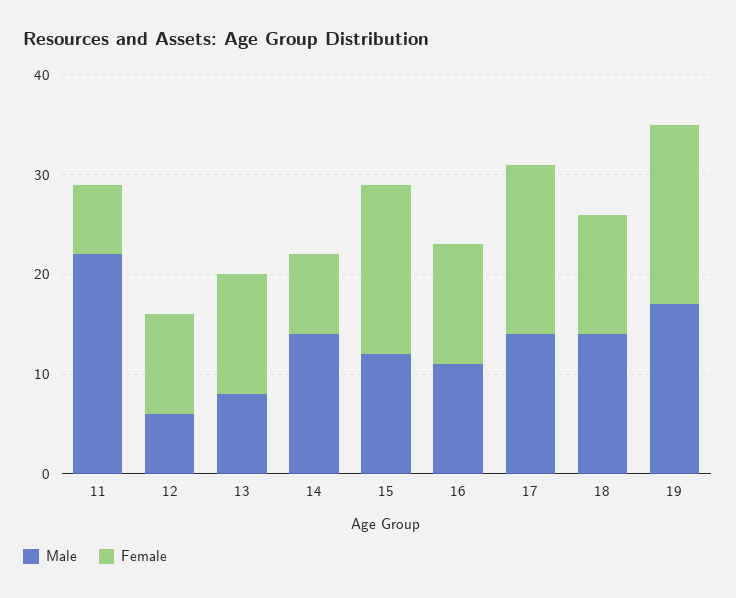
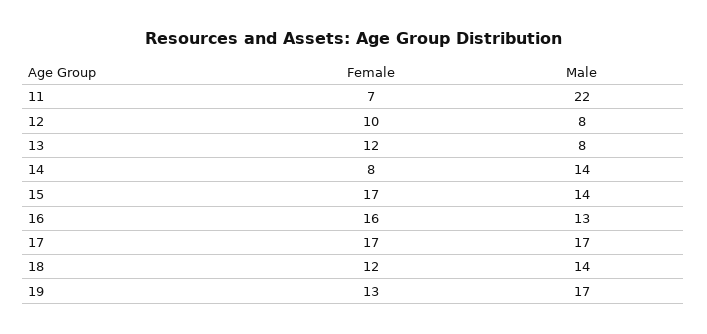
Male, 12: 6 -> 8
Male, 15: 12 -> 14
Male, 16: 11 -> 13
Female, 16: 12 -> 16
Male, 17: 14 -> 17
Female, 19: 18 -> 13

